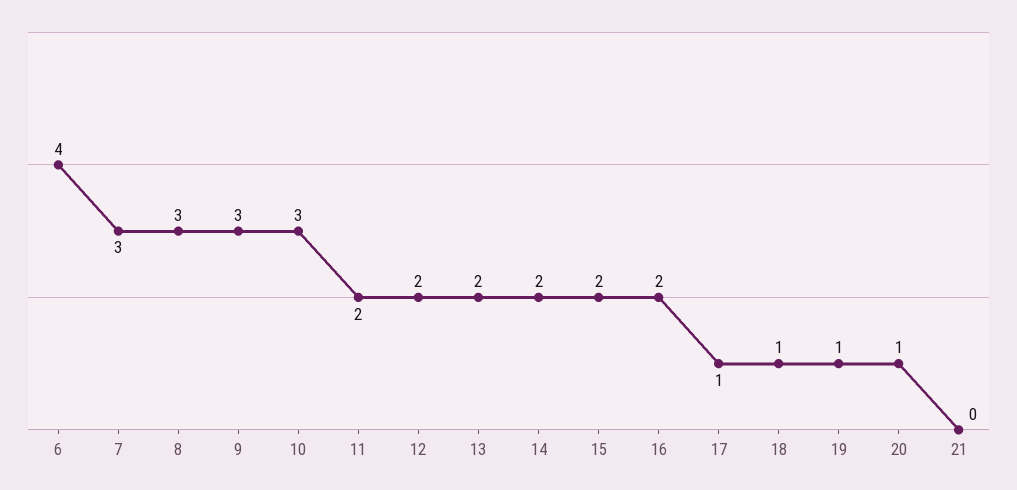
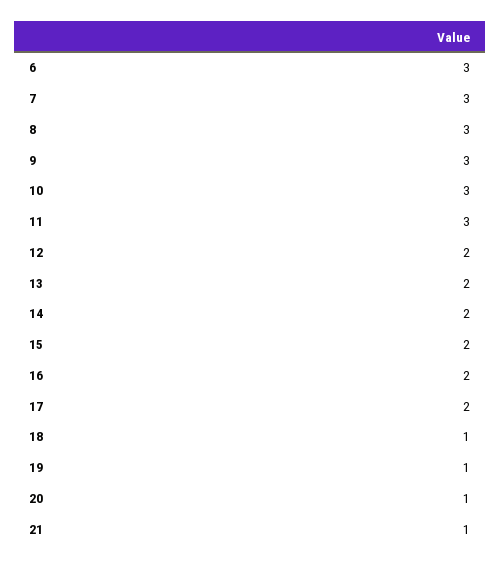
6: 4 -> 3
11: 2 -> 3
17: 1 -> 2
21: 0 -> 1

